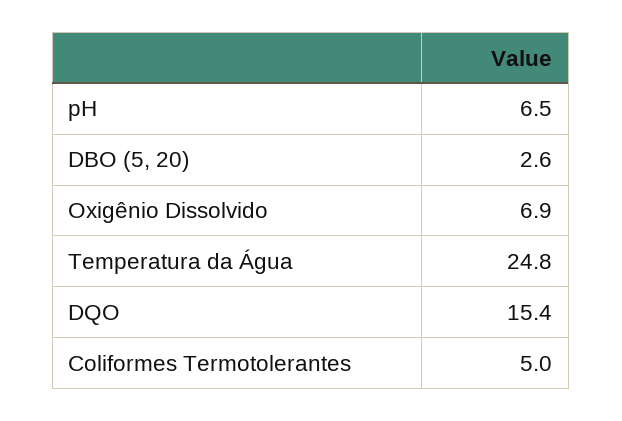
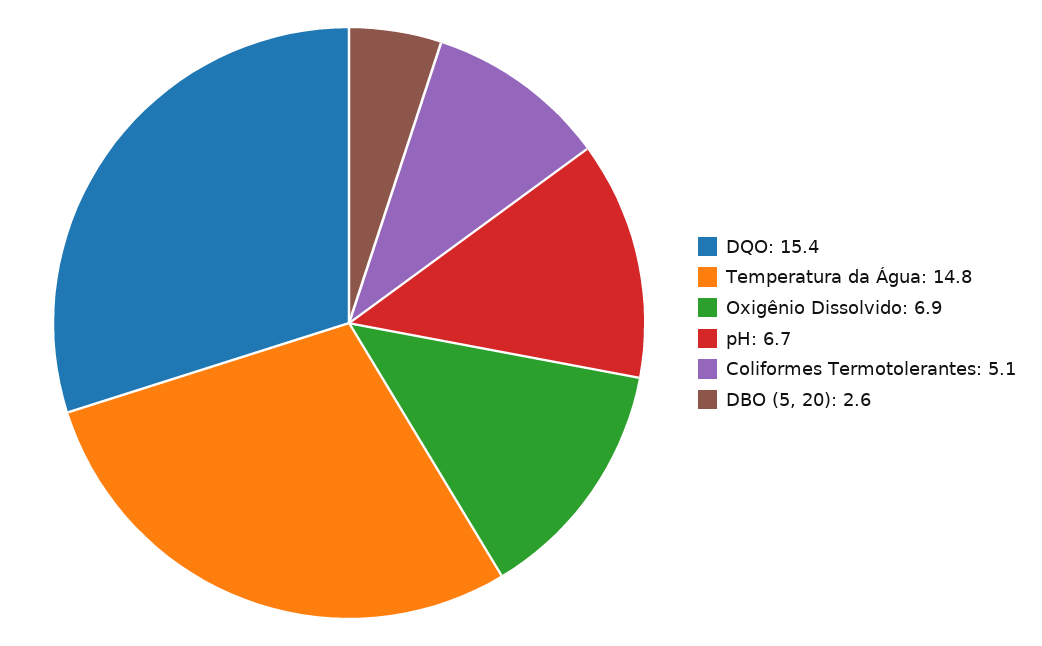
pH: 6.5 -> 6.7
Temperatura da Água: 24.8 -> 14.8
Coliformes Termotolerantes: 5 -> 5.1

